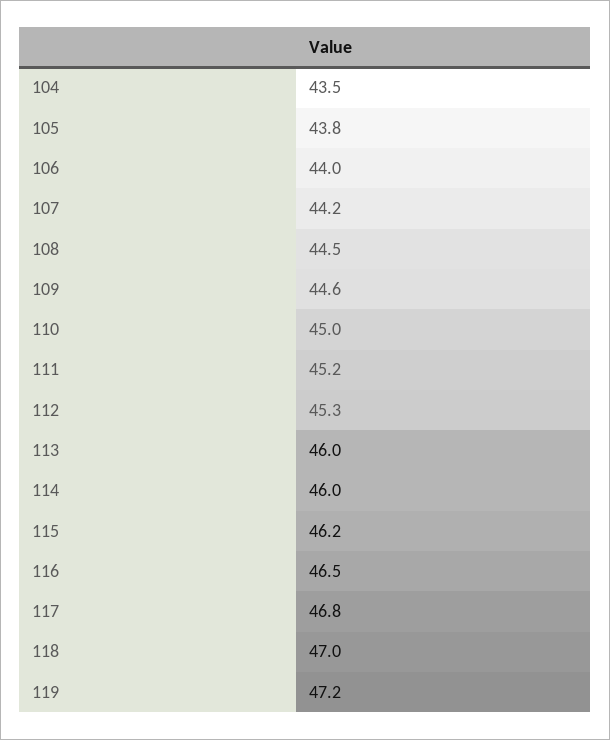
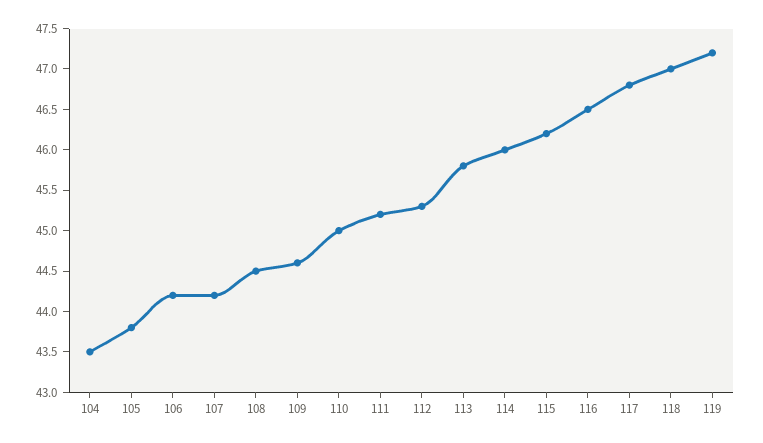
106: 44 -> 44.2
113: 46 -> 45.8

